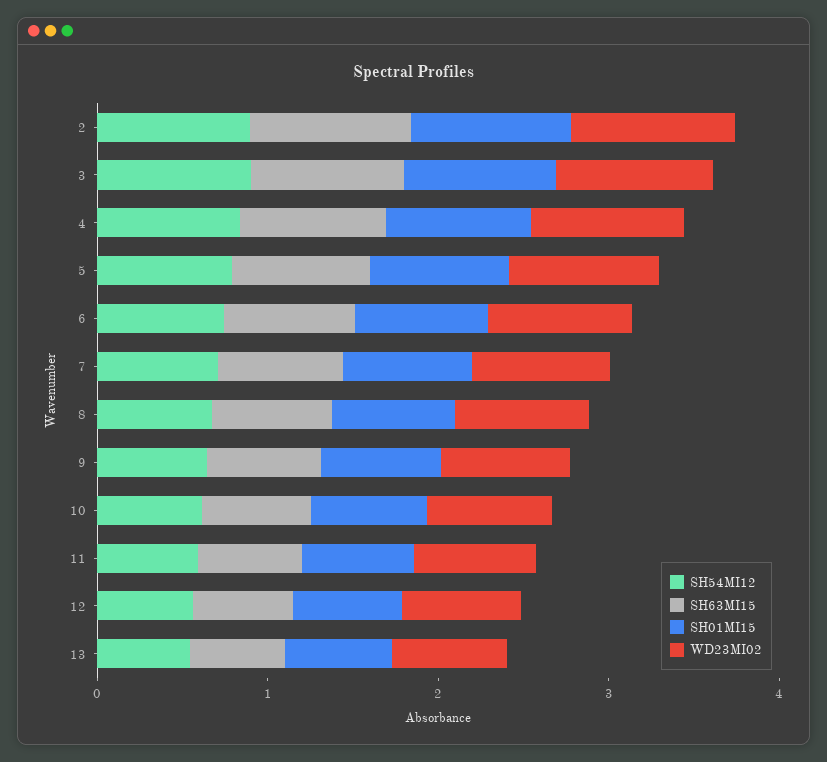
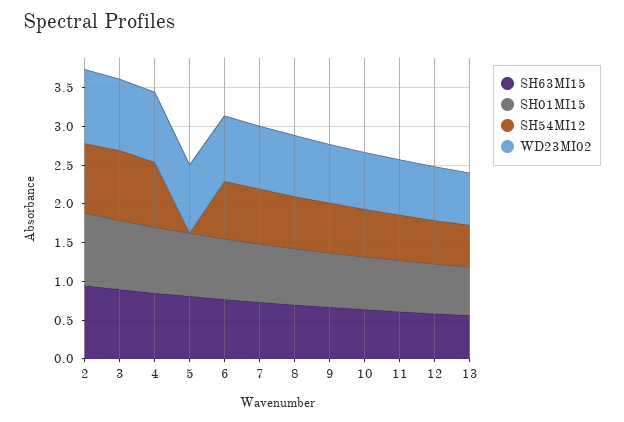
SH54MI12, 5: 0.8 -> 0

